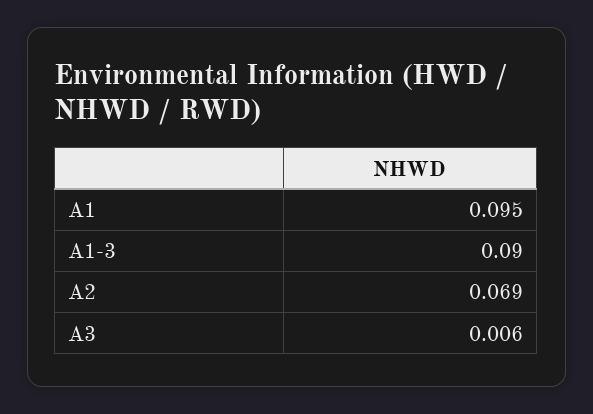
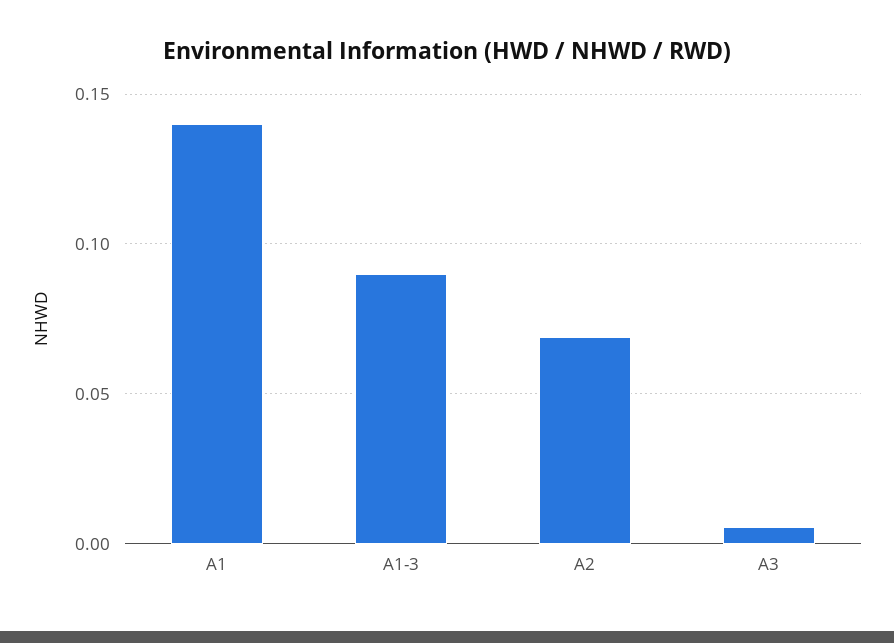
A1: 0.095 -> 0.14

